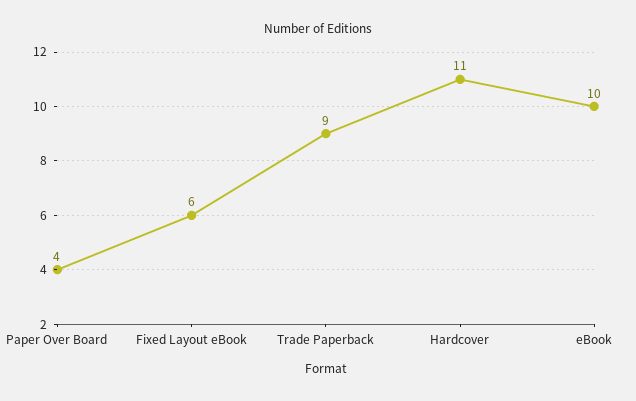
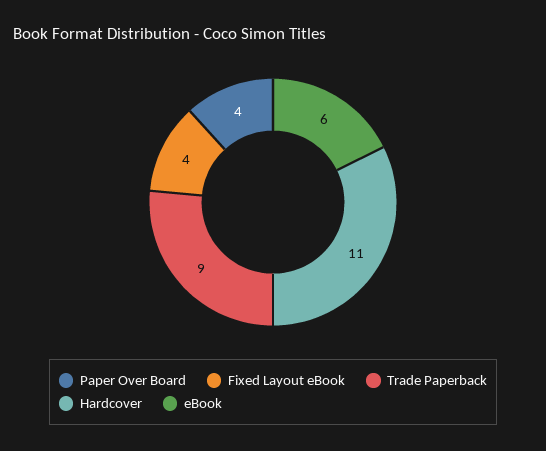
Fixed Layout eBook: 6 -> 4
eBook: 10 -> 6

